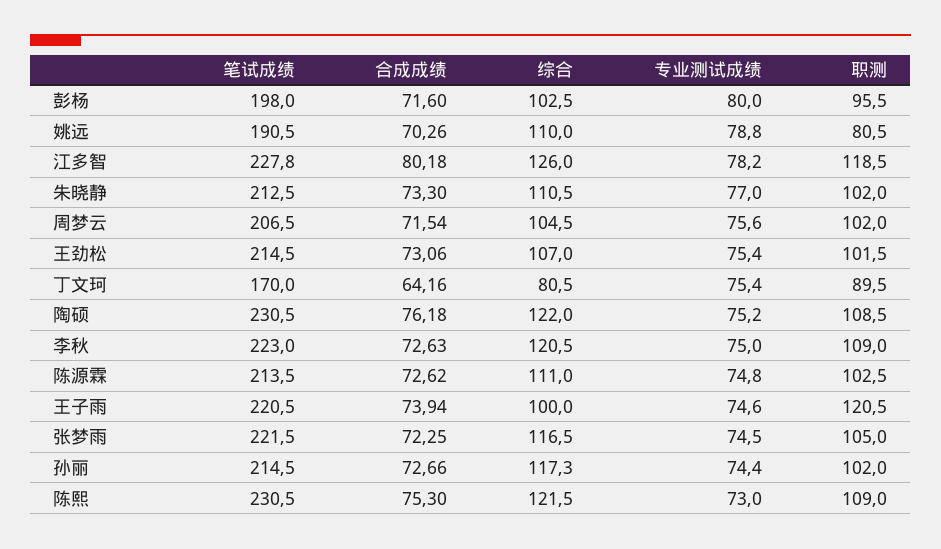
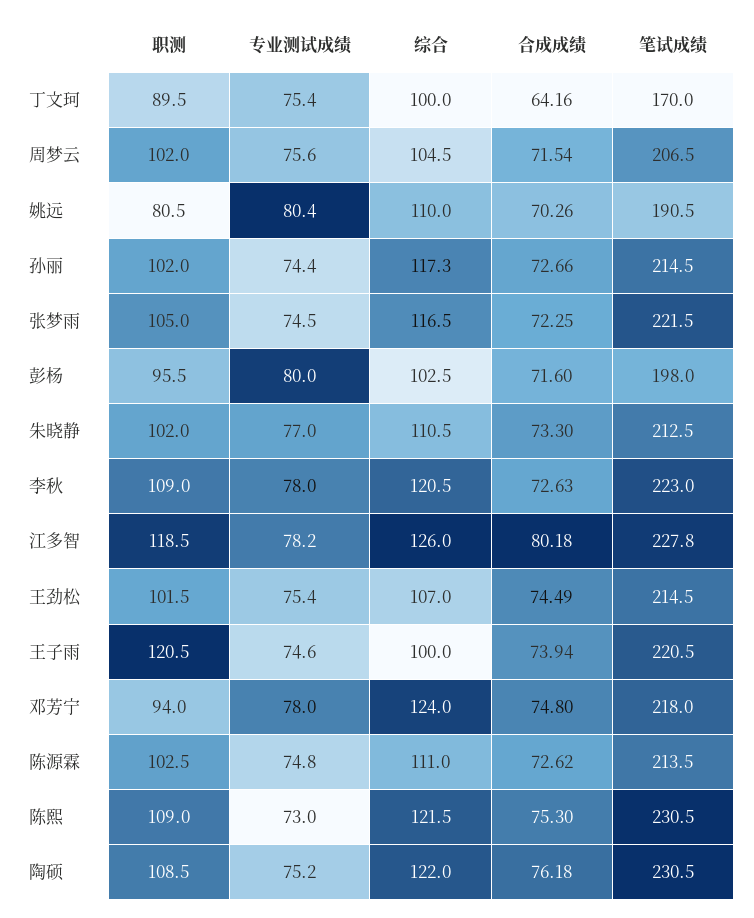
专业测试成绩, 姚远: 78.8 -> 80.4
合成成绩, 王劲松: 73.06 -> 74.49
综合, 丁文珂: 80.5 -> 100
专业测试成绩, 李秋: 75 -> 78
职测, 邓芳宁: none -> 94
专业测试成绩, 邓芳宁: none -> 78
综合, 邓芳宁: none -> 124
合成成绩, 邓芳宁: none -> 74.8
笔试成绩, 邓芳宁: none -> 218

